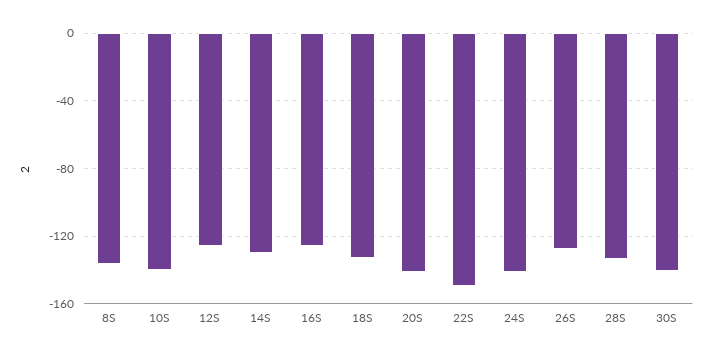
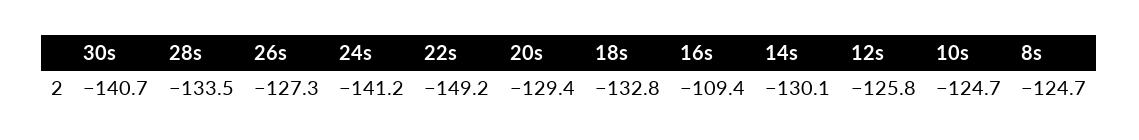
8S: -135 -> -124.7
10S: -140 -> -124.7
16S: -125 -> -109.4
20S: -140 -> -129.4

